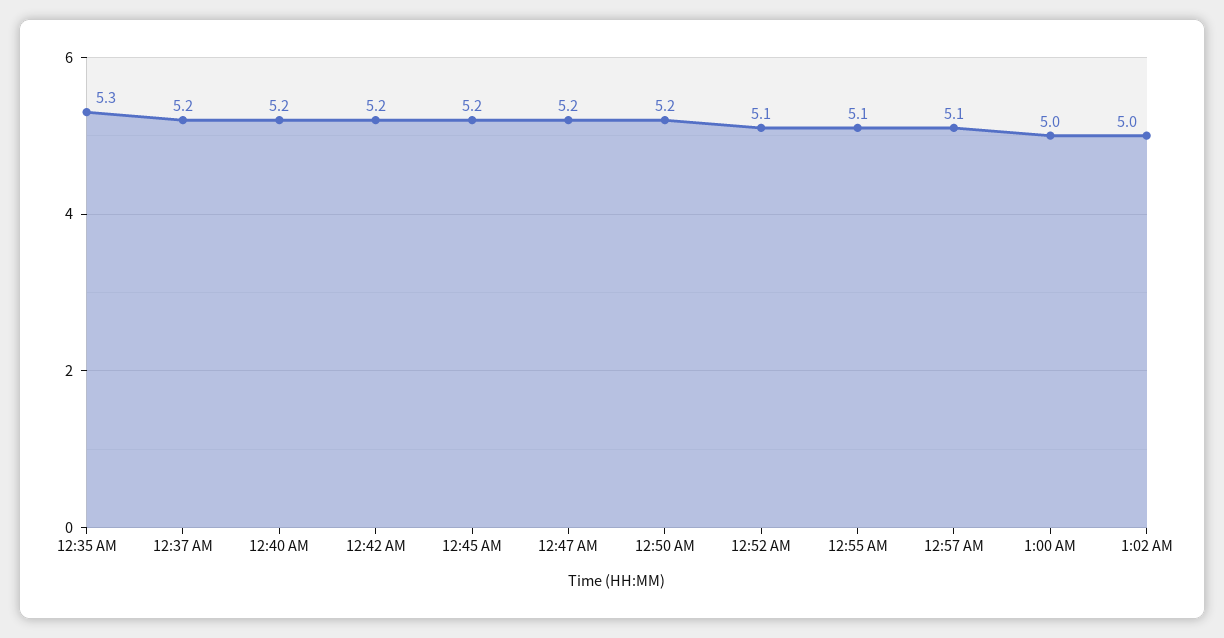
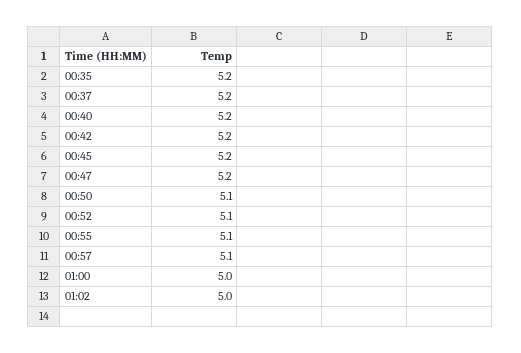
12:35 AM: 5.3 -> 5.2
12:50 AM: 5.2 -> 5.1

